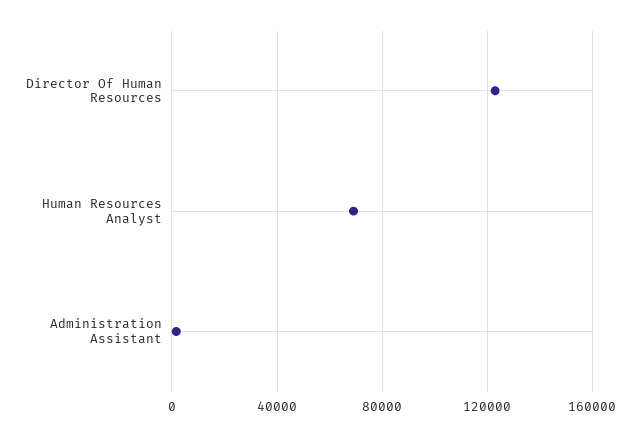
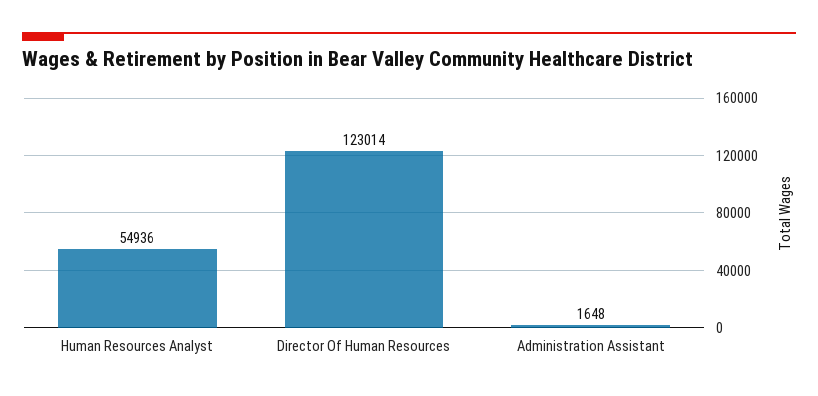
Human Resources Analyst: 70000 -> 54936

